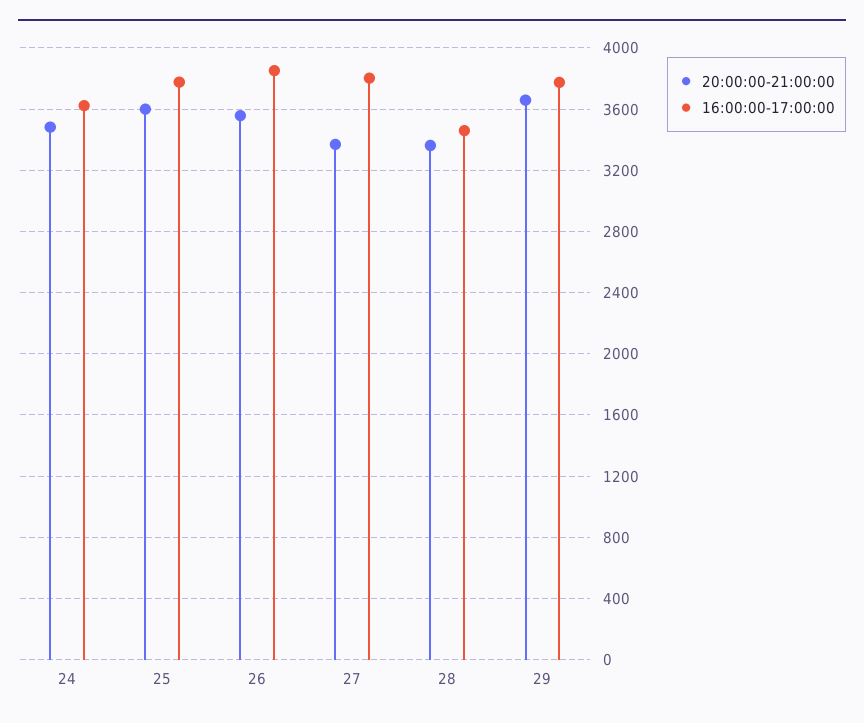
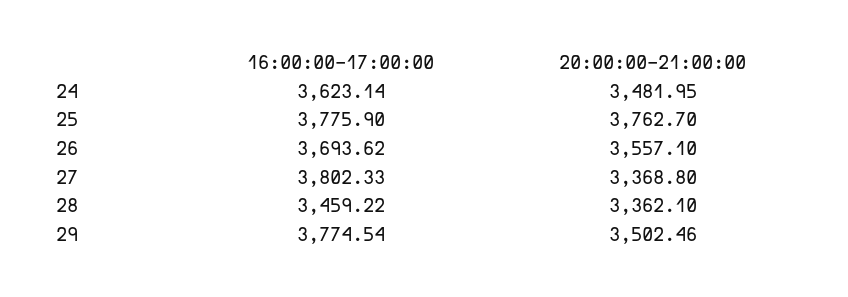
20:00:00-21:00:00, 25: 3600 -> 3762.7
16:00:00-17:00:00, 26: 3850 -> 3693.62
20:00:00-21:00:00, 29: 3650 -> 3502.46

